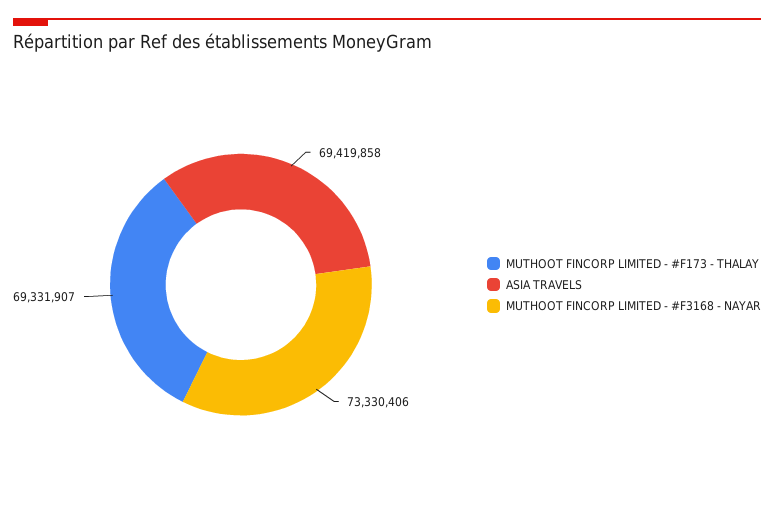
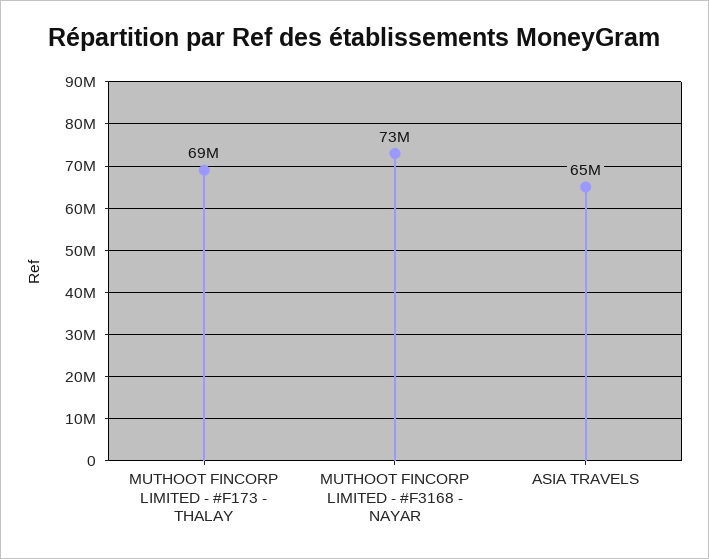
ASIA TRAVELS: 69419858 -> 65000000

